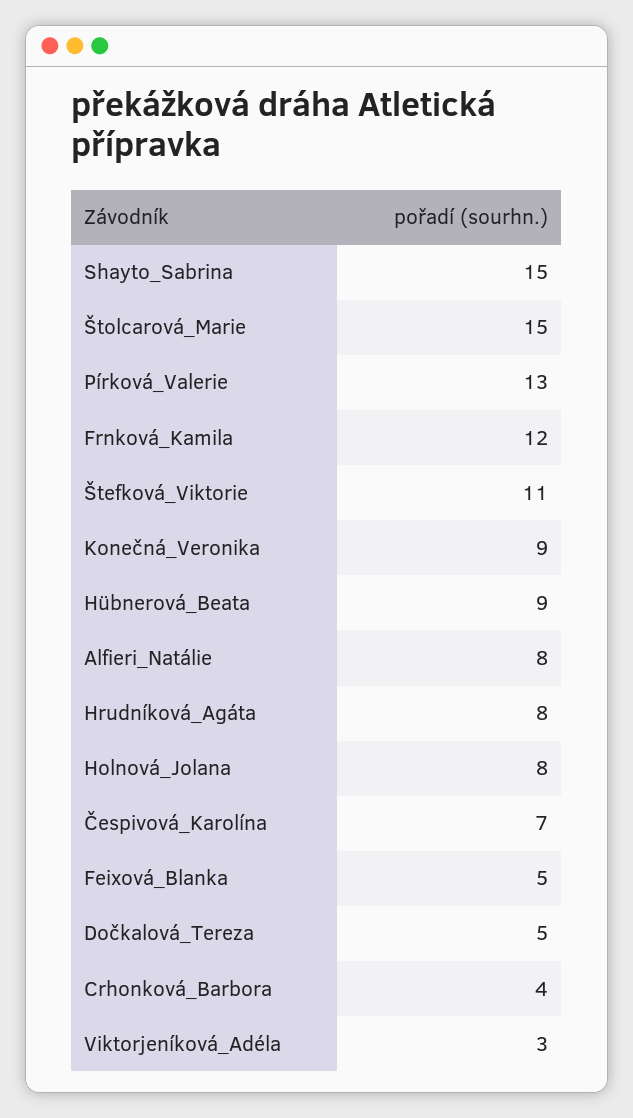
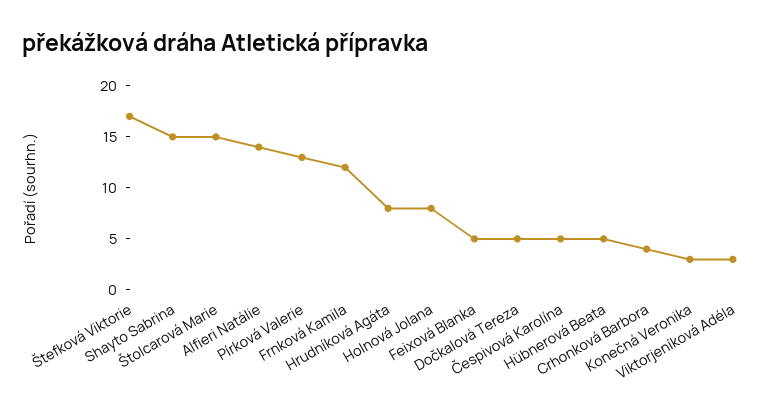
Štefková_Viktorie: 11 -> 17
Konečná_Veronika: 9 -> 3
Hübnerová_Beata: 9 -> 5
Alfieri_Natálie: 8 -> 14
Čespivová_Karolína: 7 -> 5

